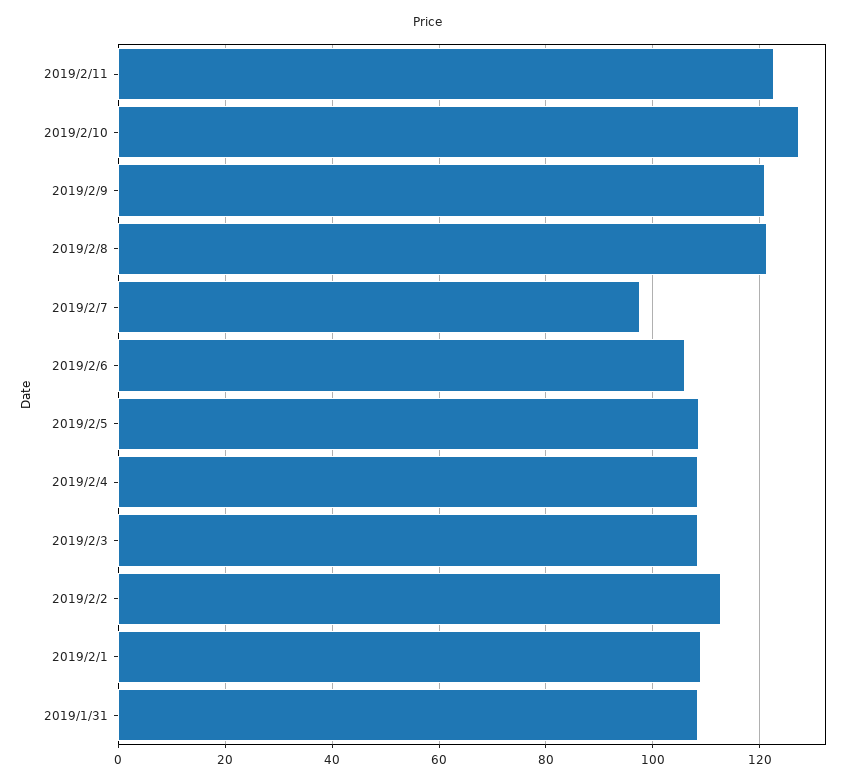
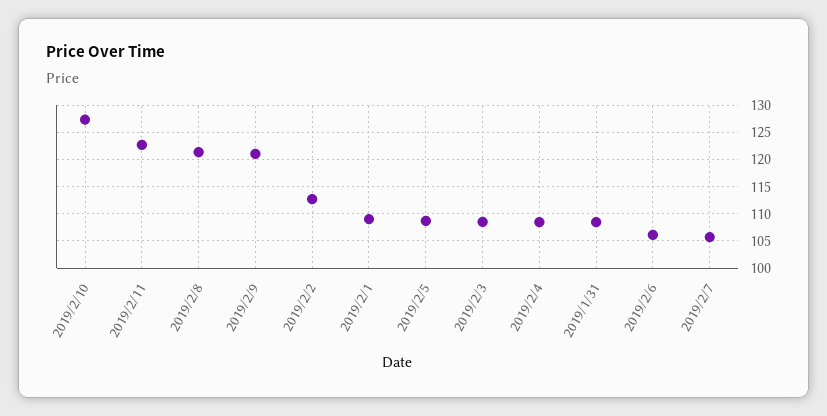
2019/2/7: 98 -> 105

